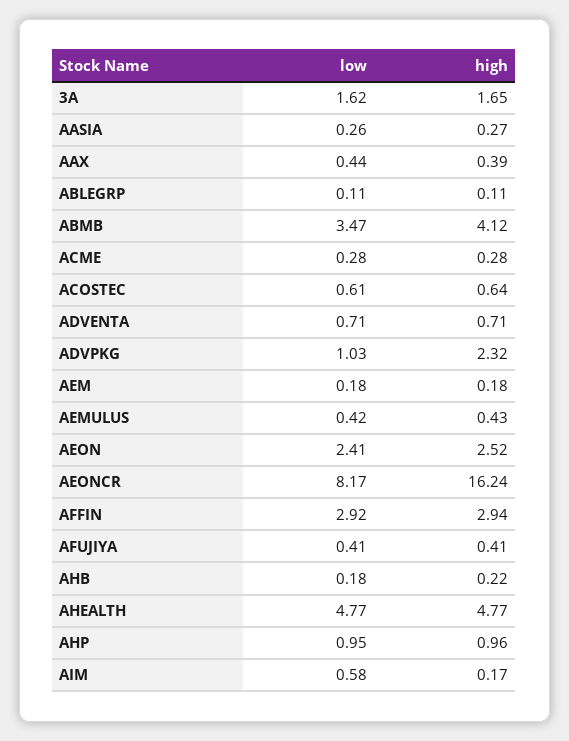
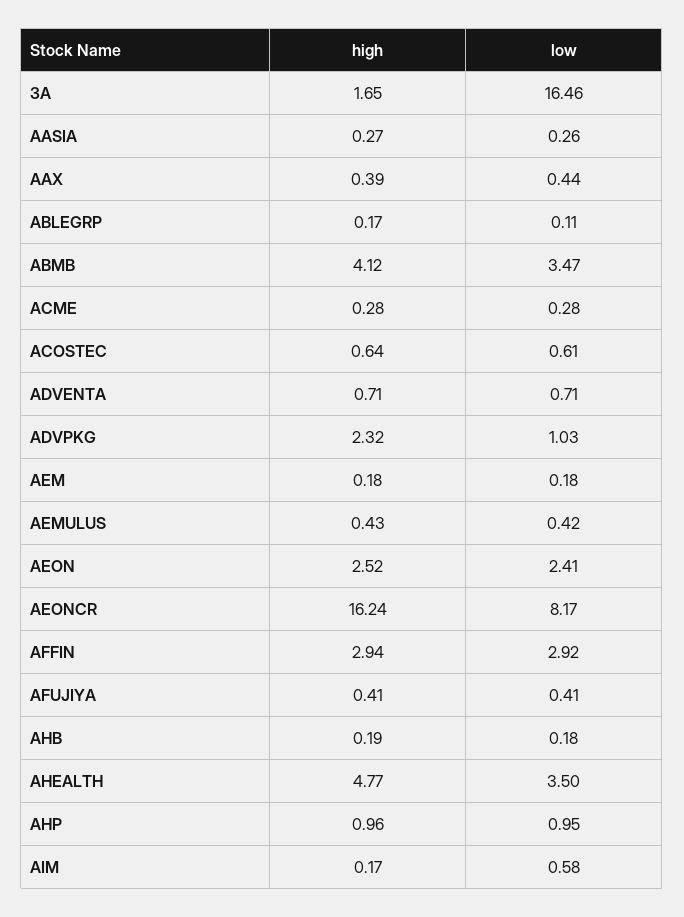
low, 3A: 1.62 -> 16.46
high, ABLEGRP: 0.11 -> 0.17
high, AHB: 0.22 -> 0.19
low, AHEALTH: 4.77 -> 3.5

